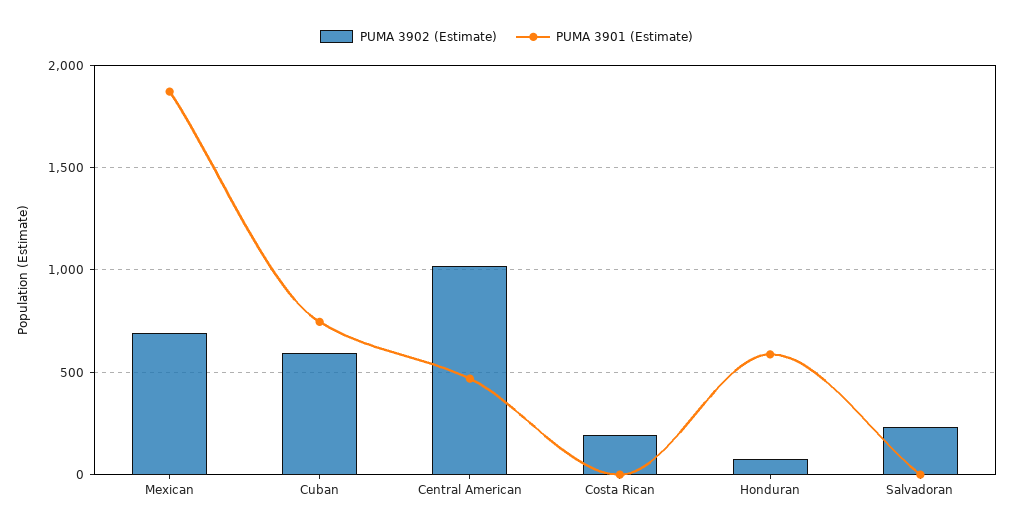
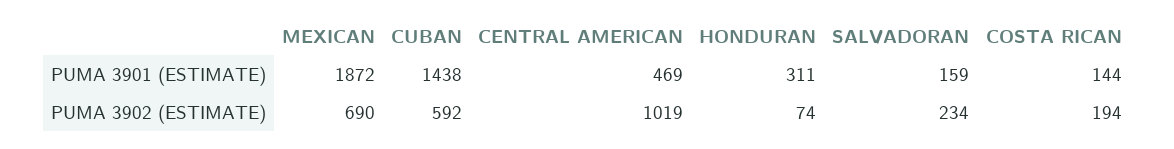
PUMA 3901 (Estimate), Cuban: 750 -> 1438
PUMA 3901 (Estimate), Costa Rican: 0 -> 144
PUMA 3901 (Estimate), Honduran: 600 -> 311
PUMA 3901 (Estimate), Salvadoran: 0 -> 159

